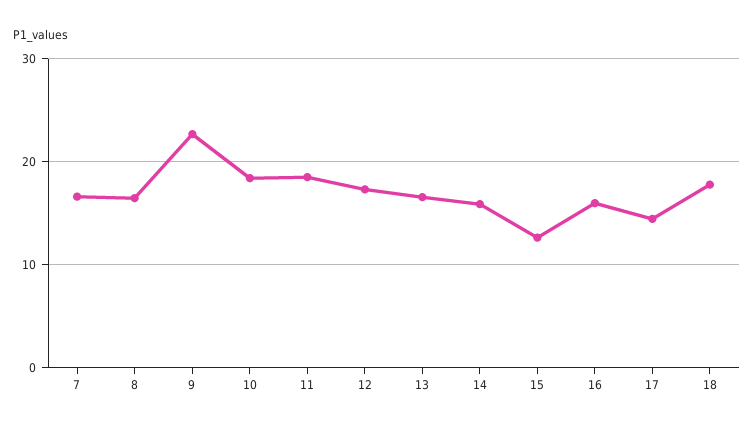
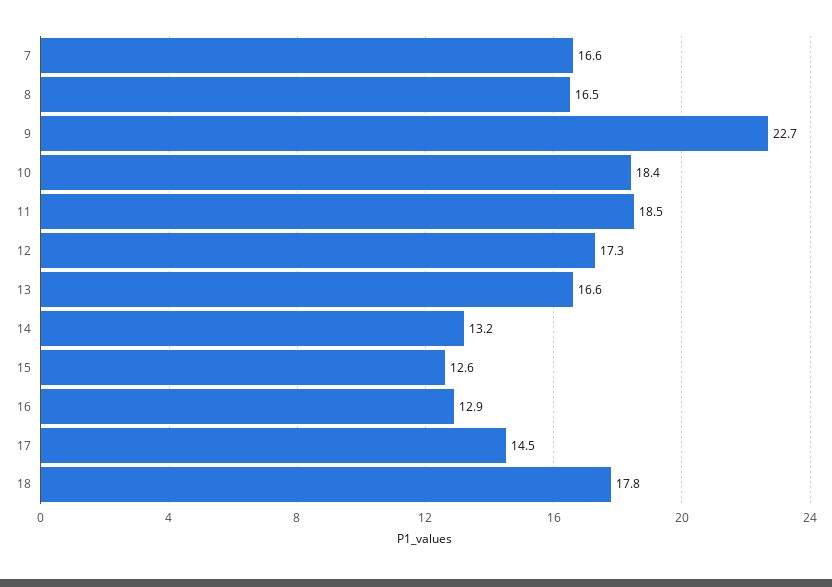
14: 16 -> 13.2
16: 16 -> 12.9

